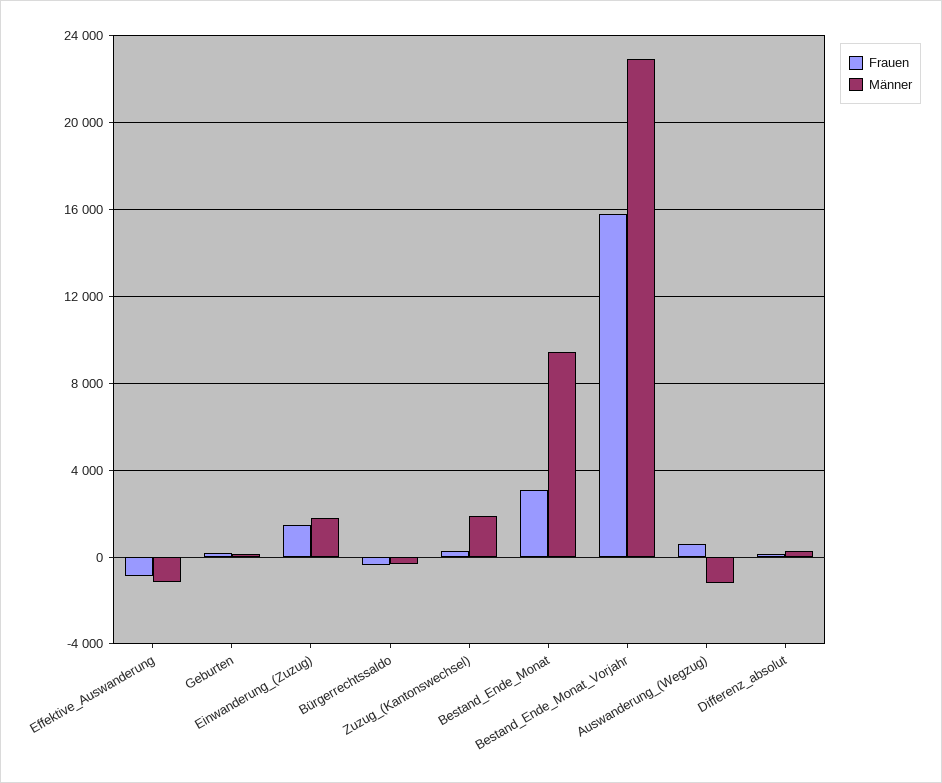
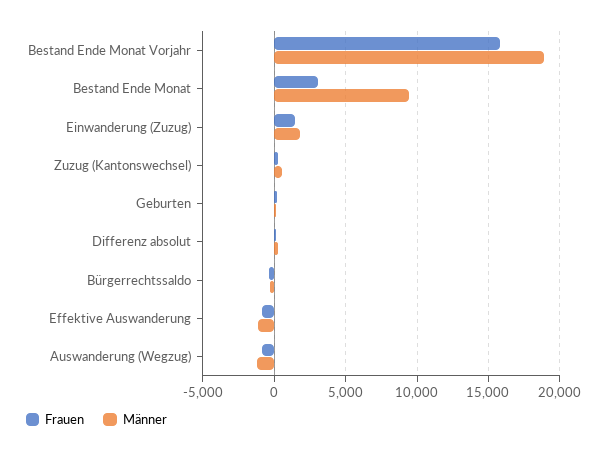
Männer, Zuzug_(Kantonswechsel): 2000 -> 500
Männer, Bestand_Ende_Monat_Vorjahr: 23000 -> 19000
Frauen, Auswanderung_(Wegzug): 500 -> -1000

